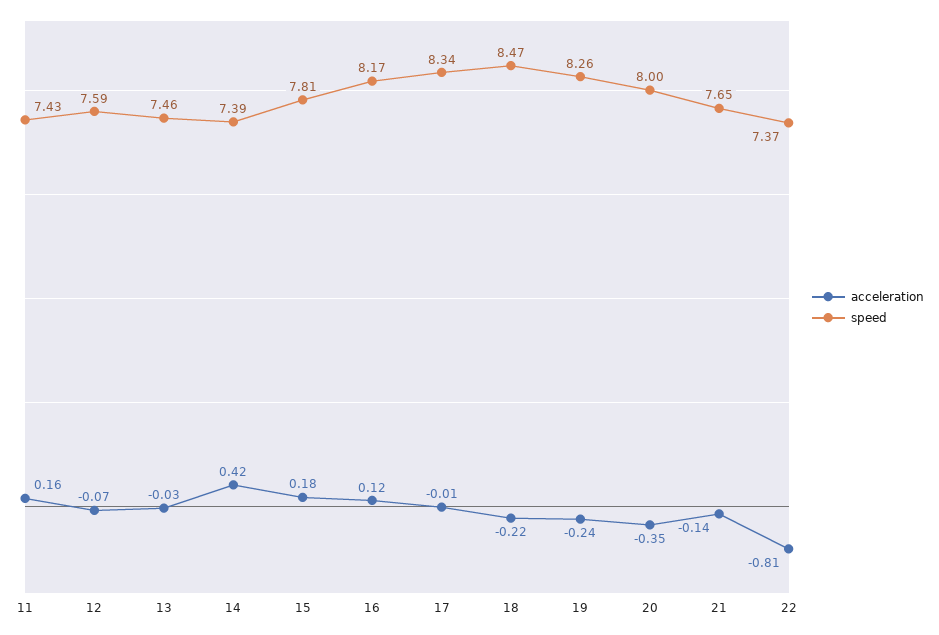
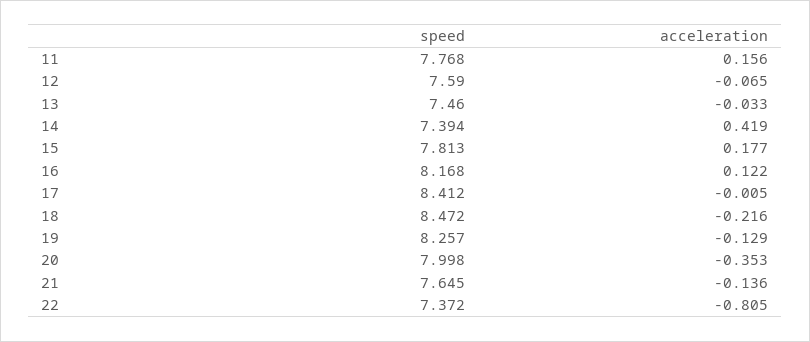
speed, 11: 7.43 -> 7.768
speed, 17: 8.34 -> 8.412
acceleration, 19: -0.24 -> -0.129

